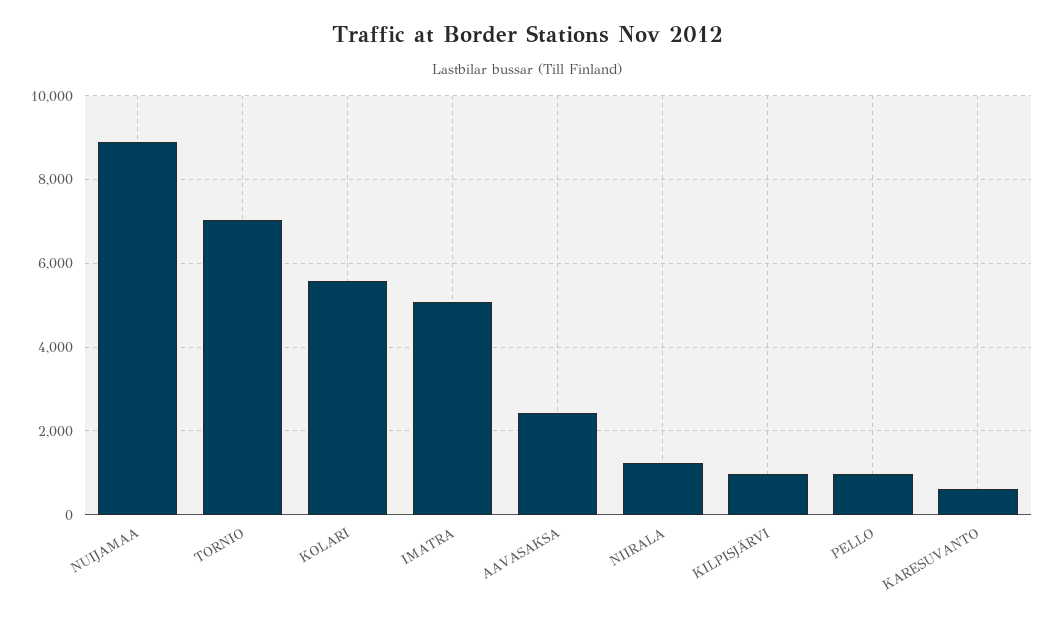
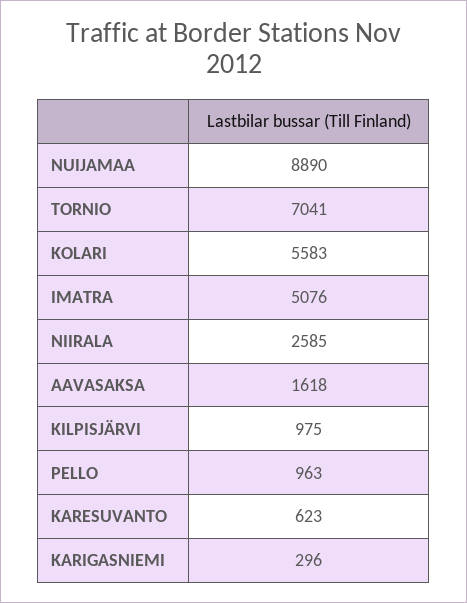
AAVASAKSA: 2400 -> 1618
NIIRALA: 1200 -> 2585
KARIGASNIEMI: none -> 296

